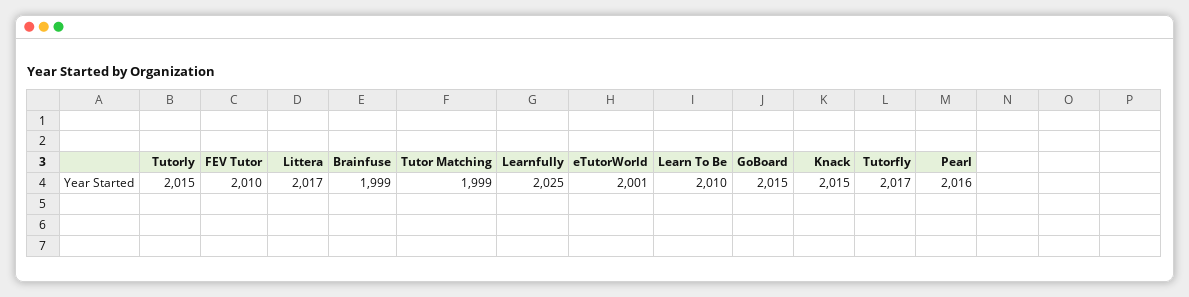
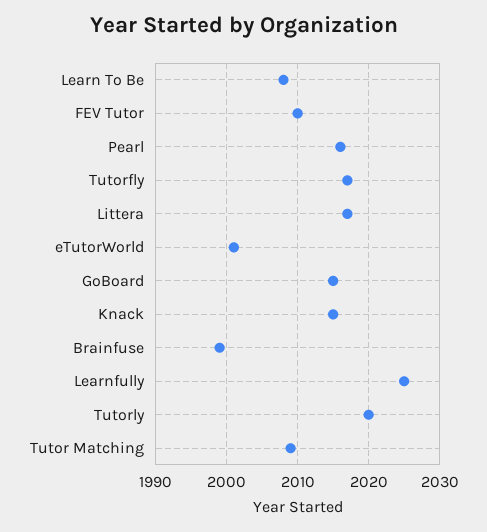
Tutorly: 2015 -> 2020
Tutor Matching: 1999 -> 2009
Learn To Be: 2010 -> 2008

